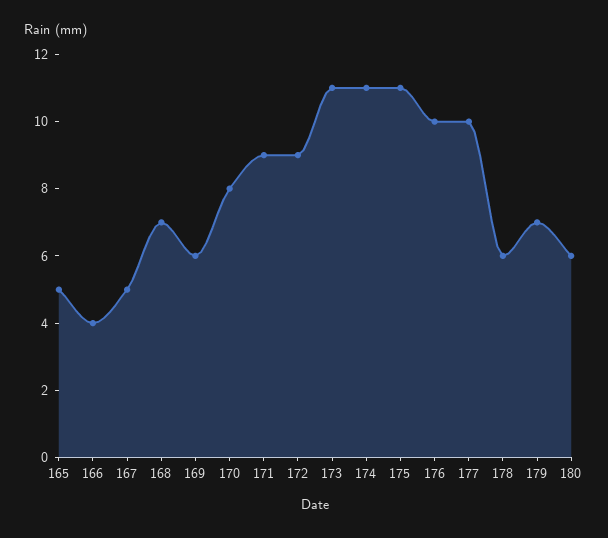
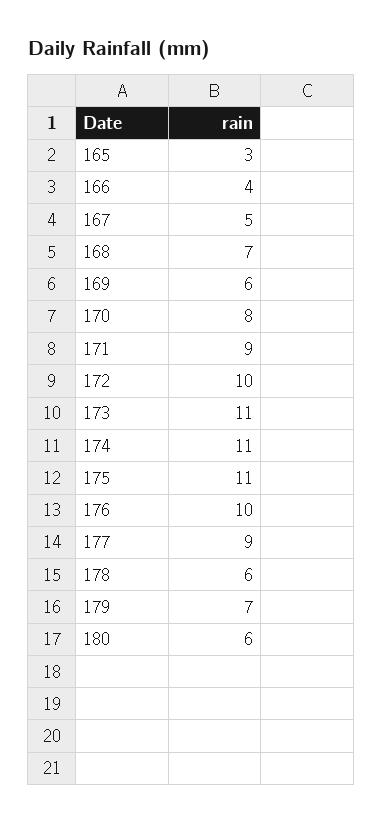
165: 5 -> 3
172: 9 -> 10
177: 10 -> 9

